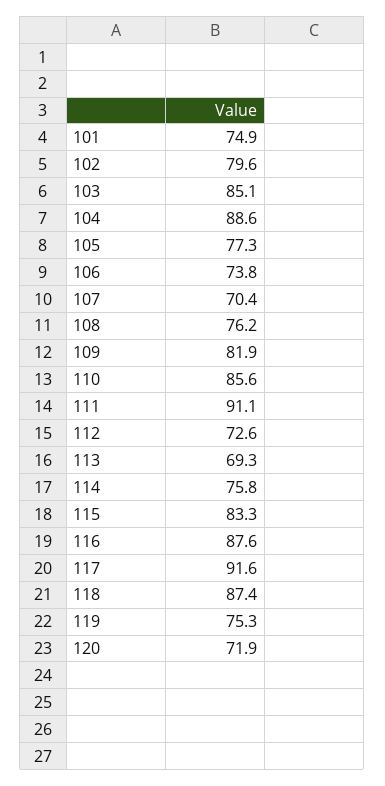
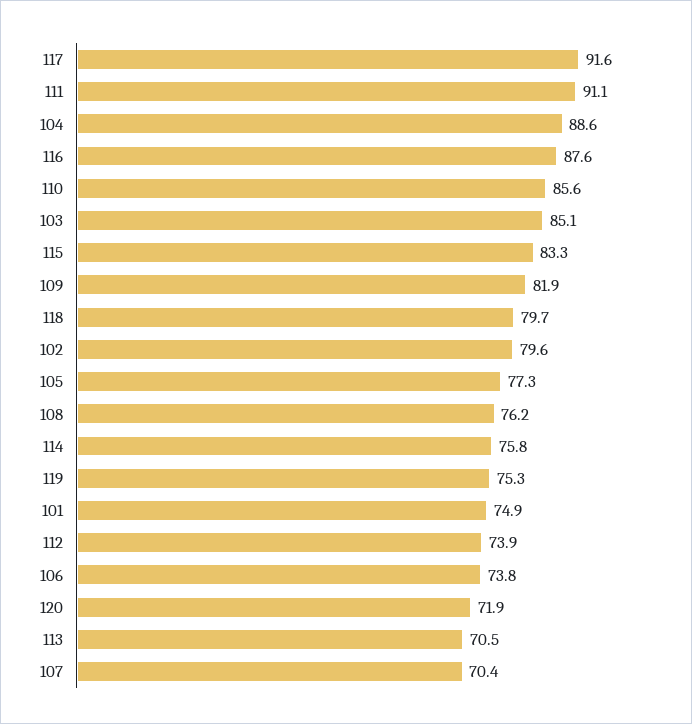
112: 72.6 -> 73.9
113: 69.3 -> 70.5
118: 87.4 -> 79.7

